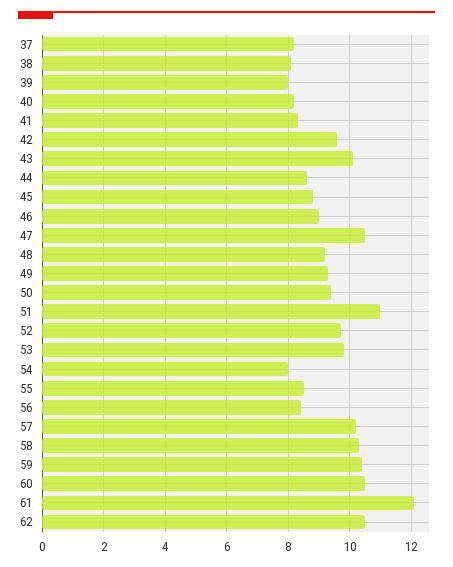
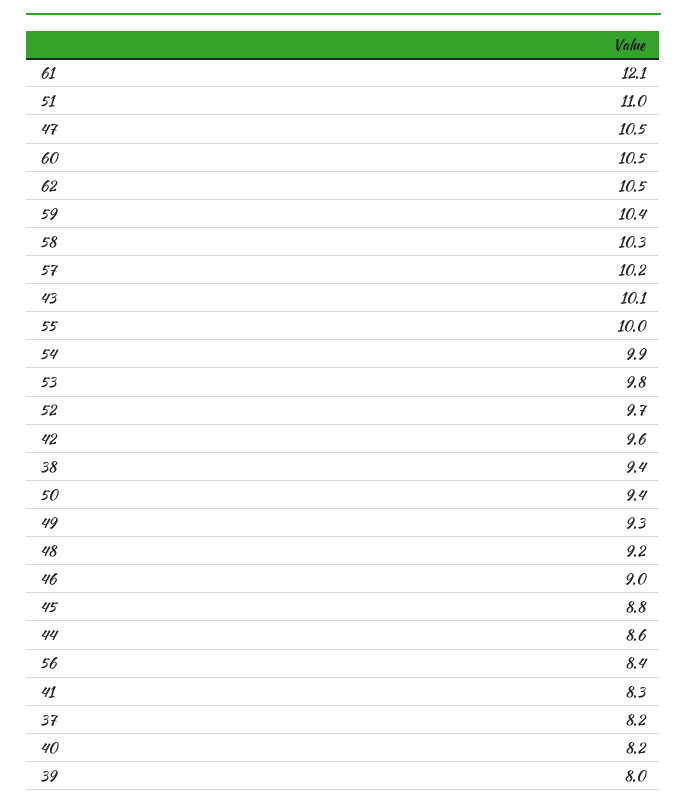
38: 8 -> 9.4
54: 8 -> 9.9
55: 8.5 -> 10

